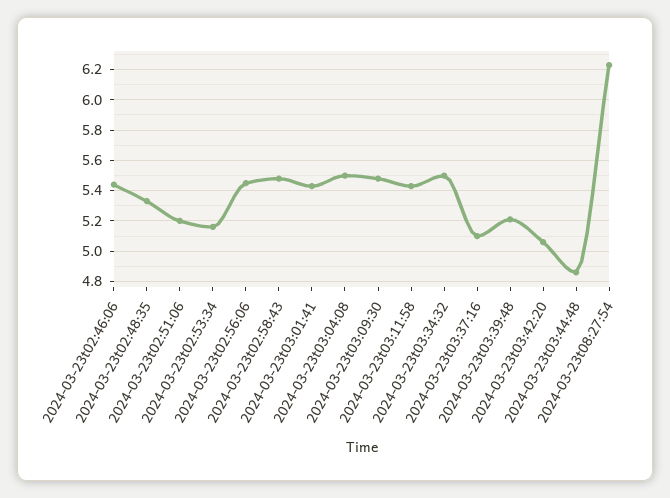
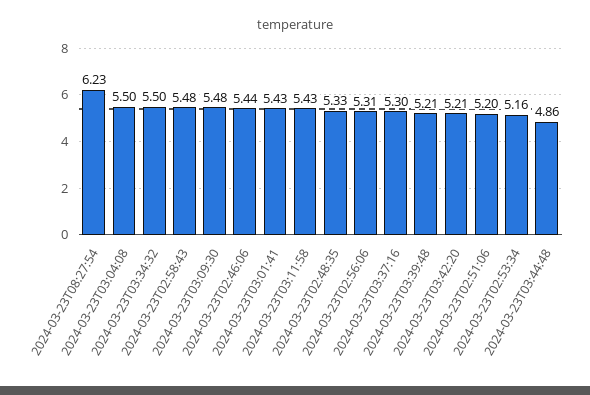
2024-03-23t02:56:06: 5.45 -> 5.31
2024-03-23t03:37:16: 5.1 -> 5.3
2024-03-23t03:42:20: 5.05 -> 5.21

